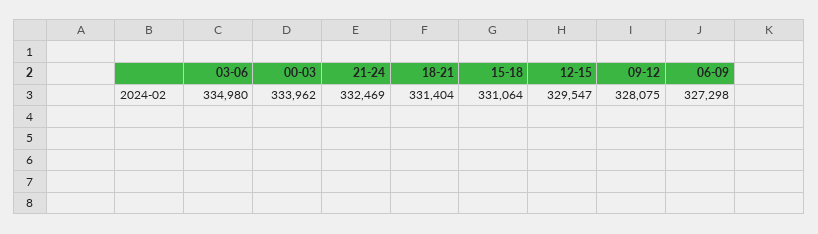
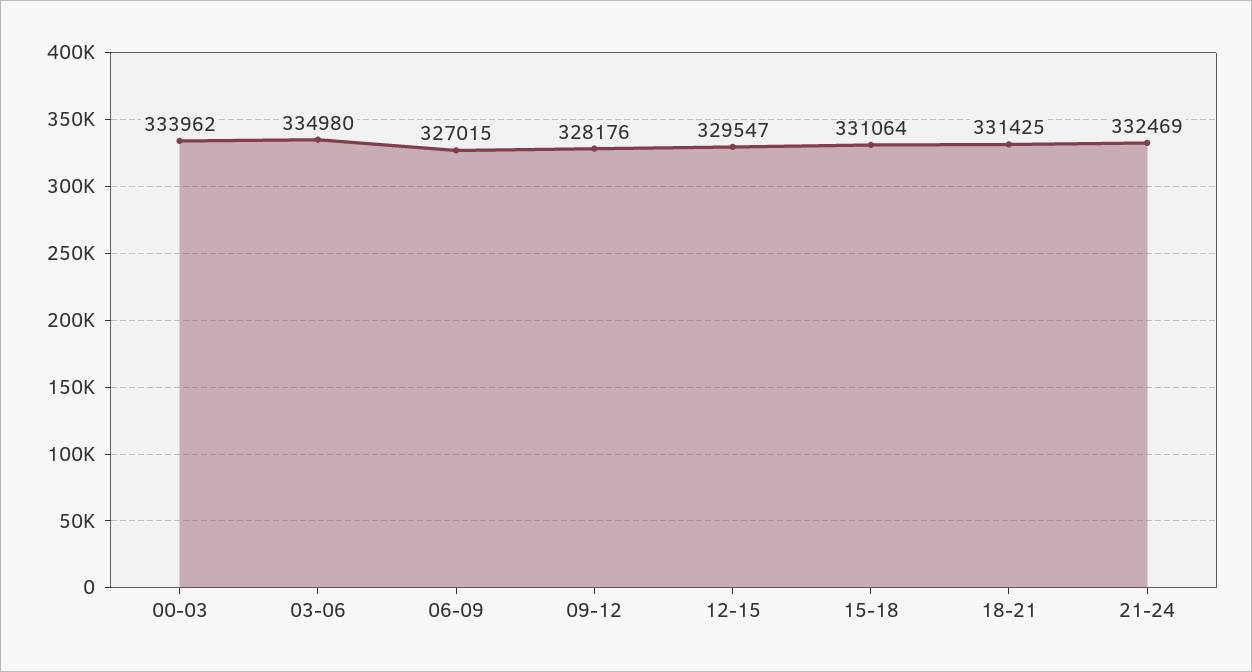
18-21: 331404 -> 331425
09-12: 328075 -> 328176
06-09: 327298 -> 327015

